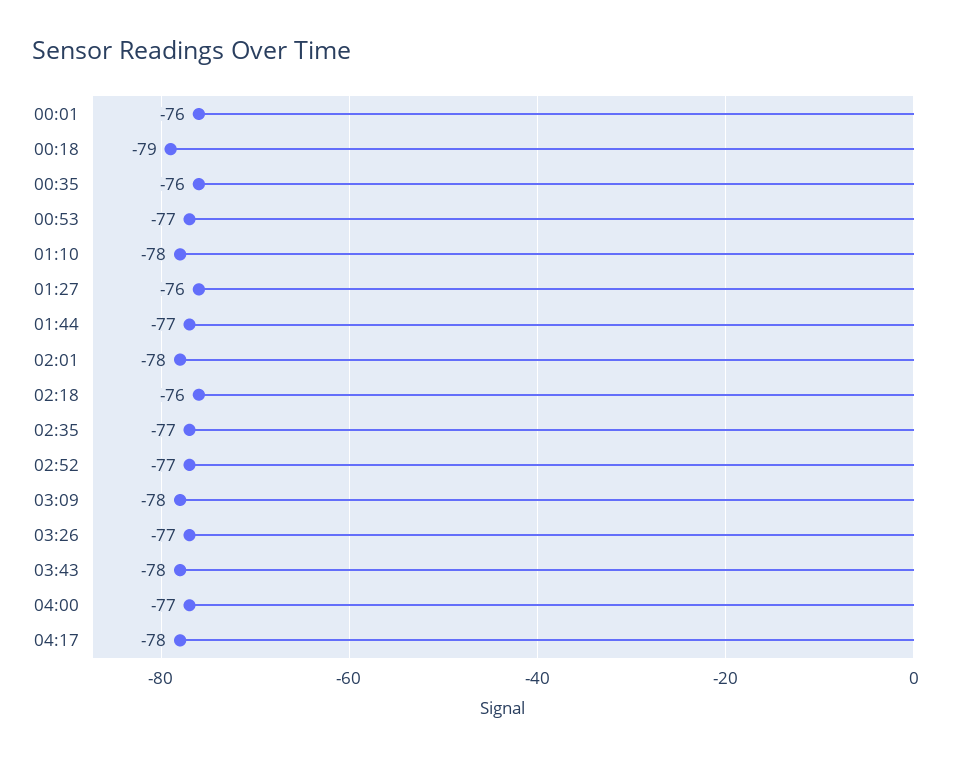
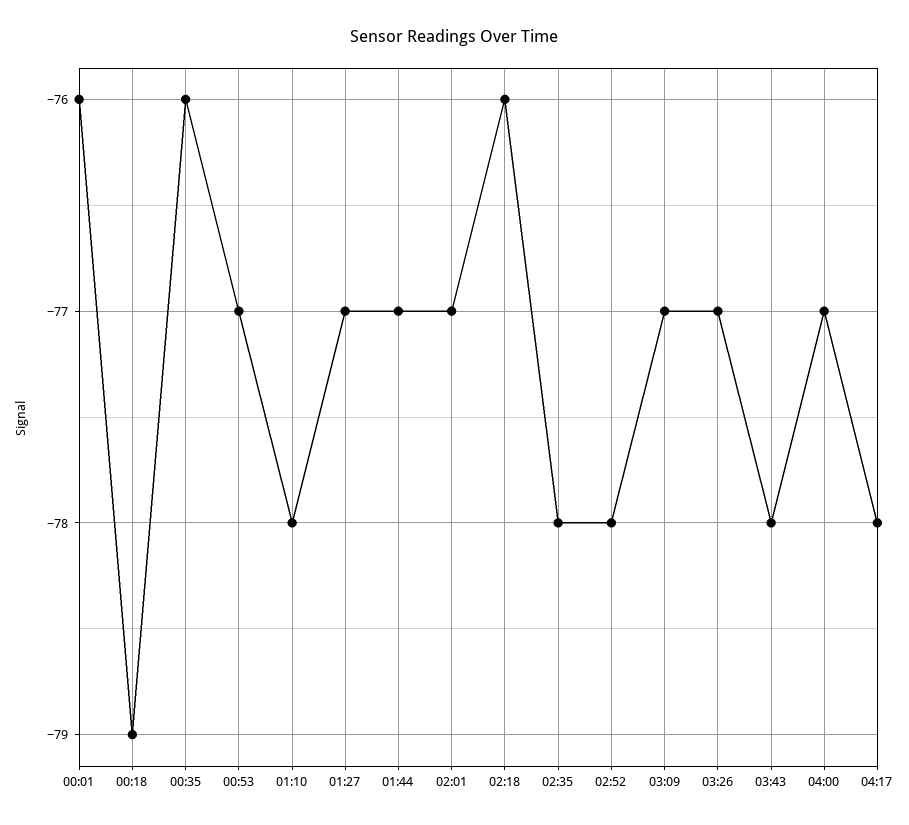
01:27: -76 -> -77
02:01: -78 -> -77
02:35: -77 -> -78
02:52: -77 -> -78
03:09: -78 -> -77

